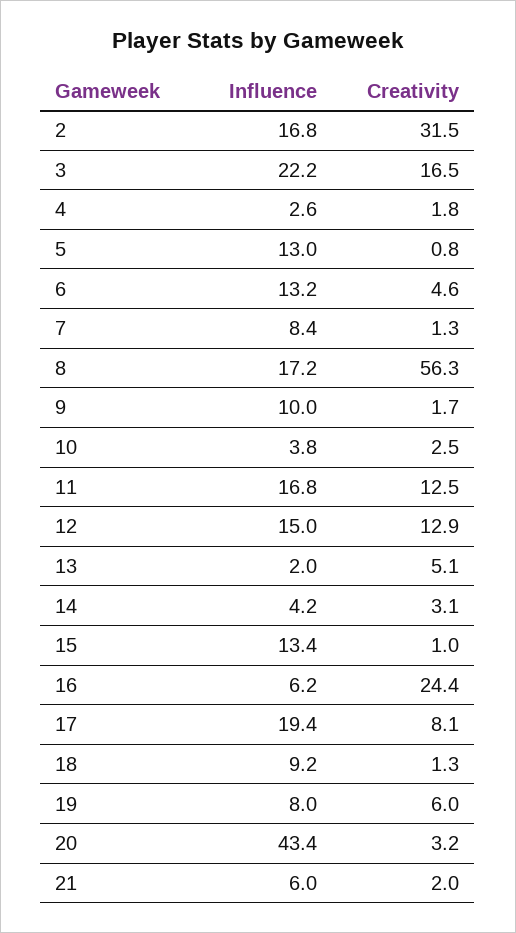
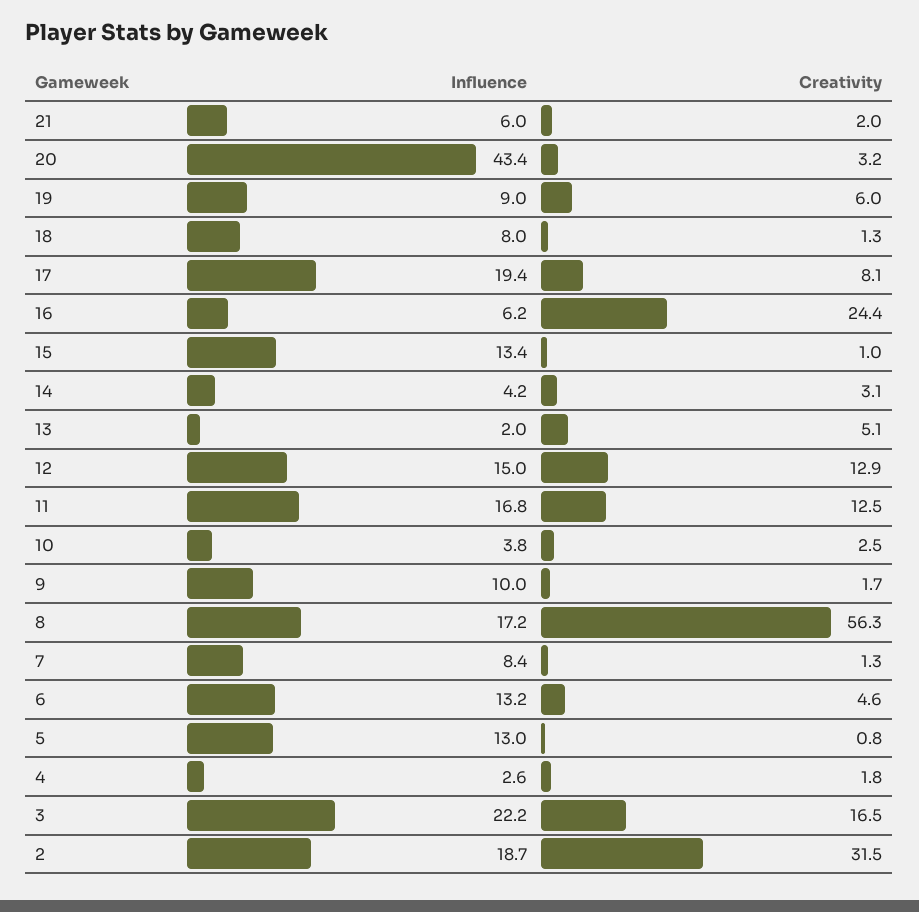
Influence, 2: 16.8 -> 18.7
Influence, 18: 9.2 -> 8
Influence, 19: 8 -> 9

